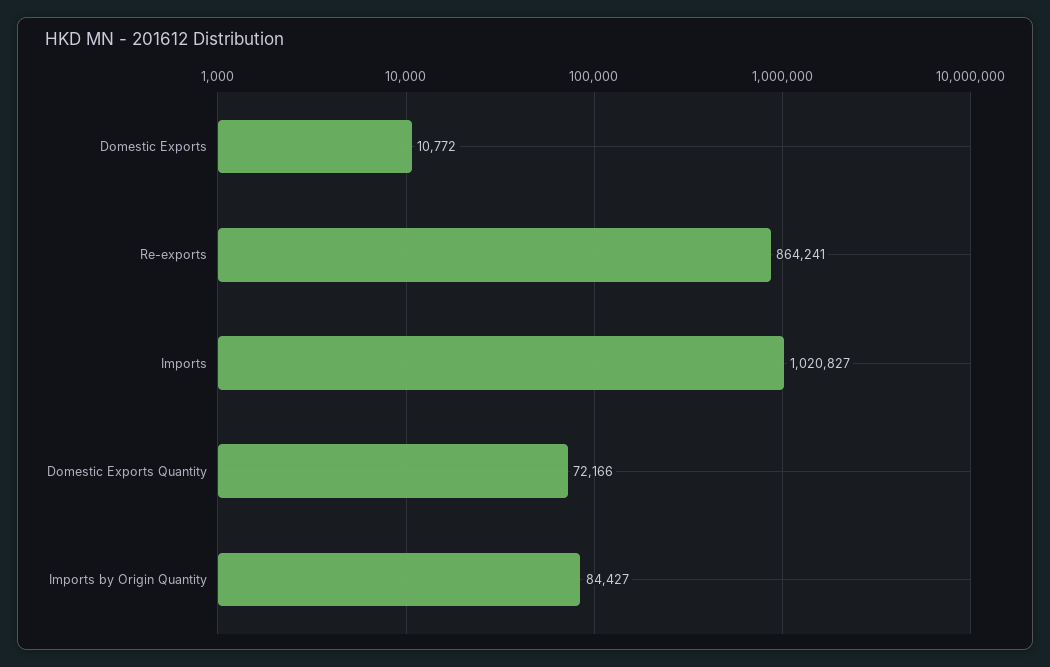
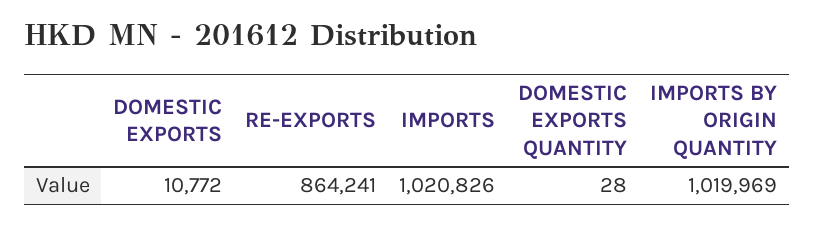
Imports: 1020827 -> 1020826
Domestic Exports Quantity: 72166 -> 28
Imports by Origin Quantity: 84427 -> 1019969

